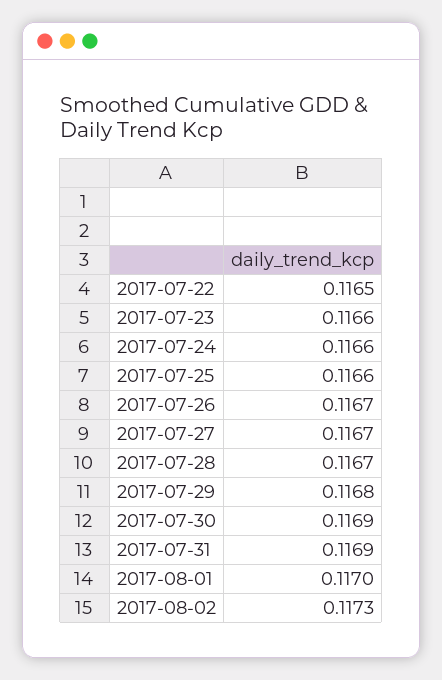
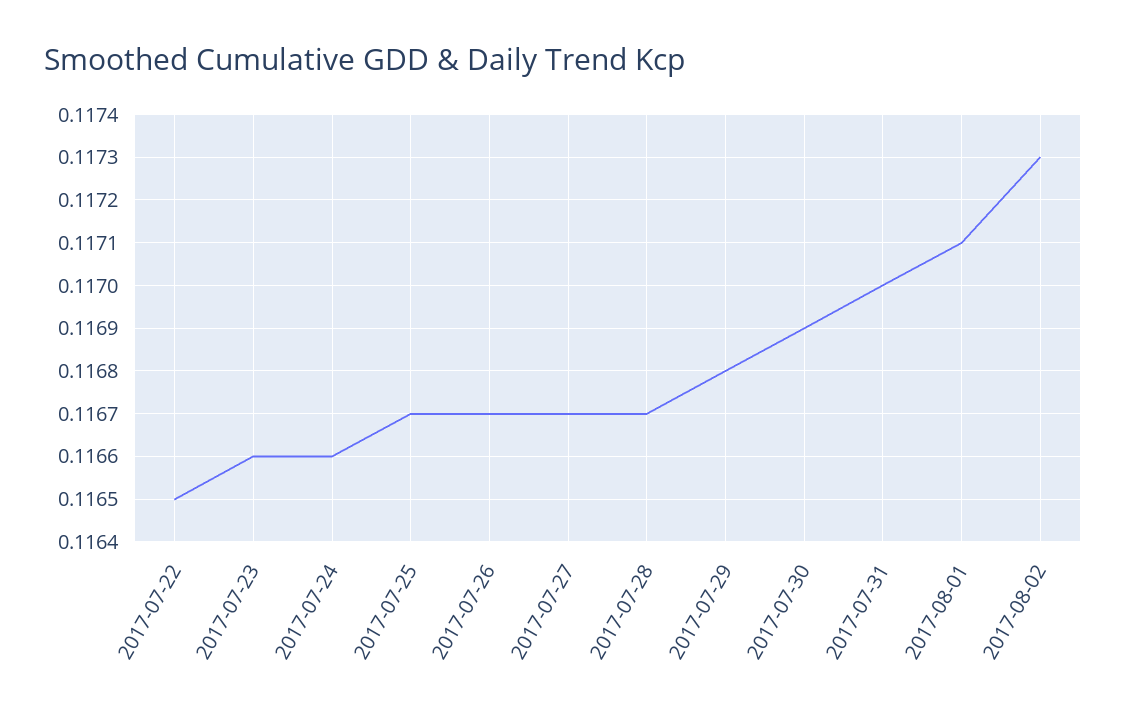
2017-07-25: 0.1166 -> 0.1167
2017-07-31: 0.1169 -> 0.117
2017-08-01: 0.117 -> 0.1171

